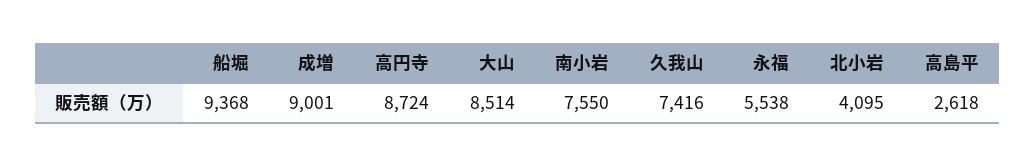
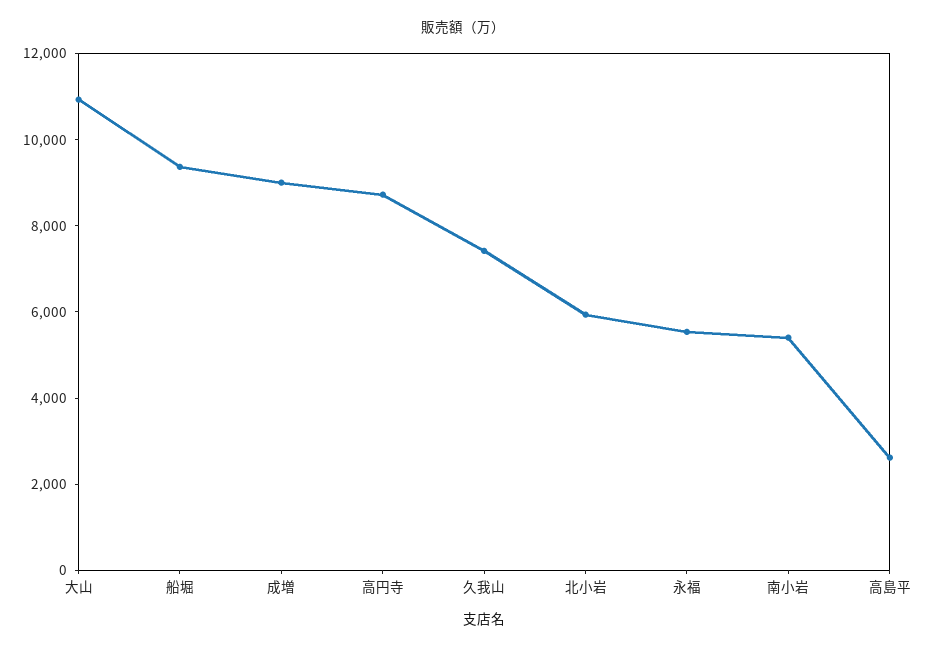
大山: 8514 -> 11000
南小岩: 7550 -> 5500
北小岩: 4095 -> 6000

